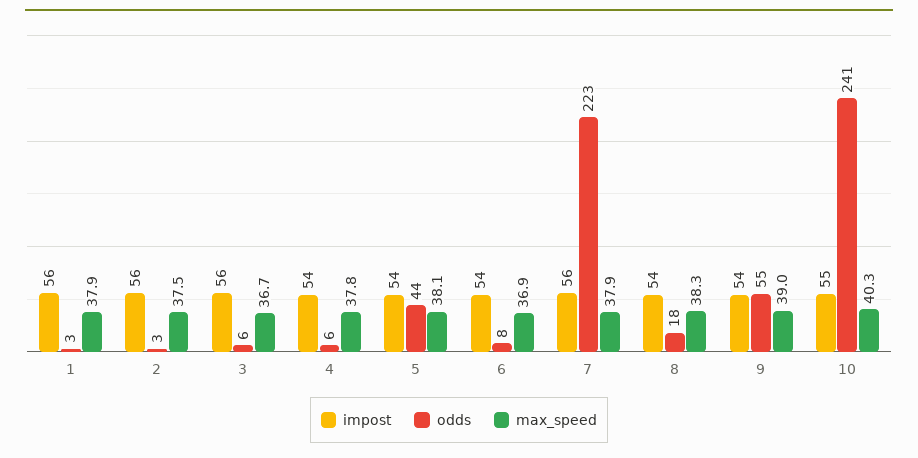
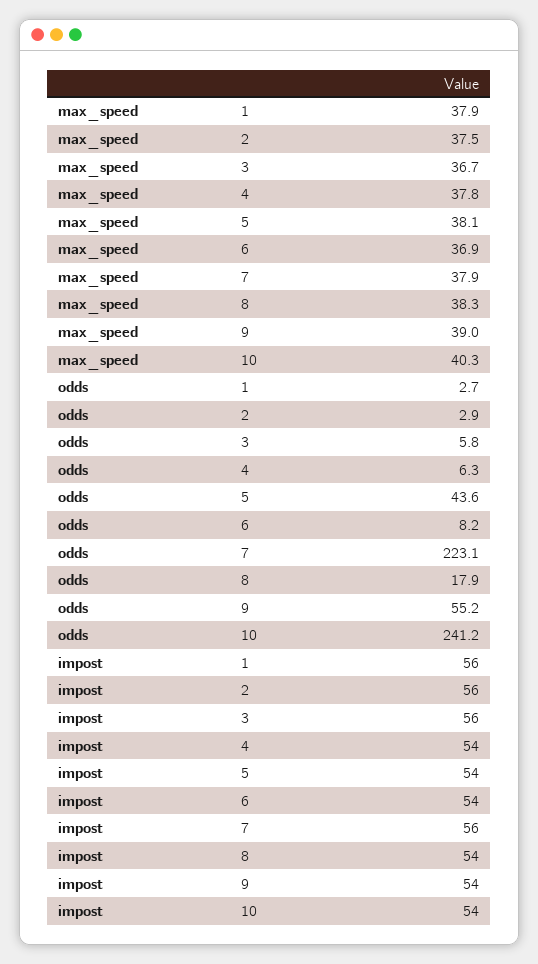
impost, 10: 55 -> 54

